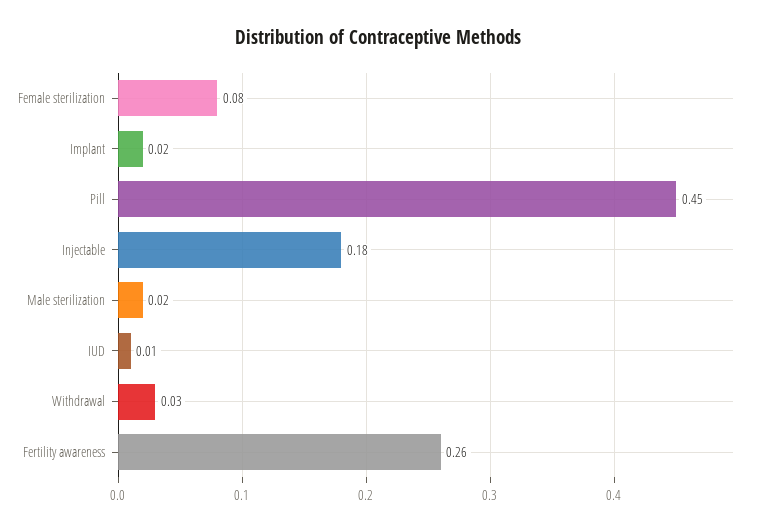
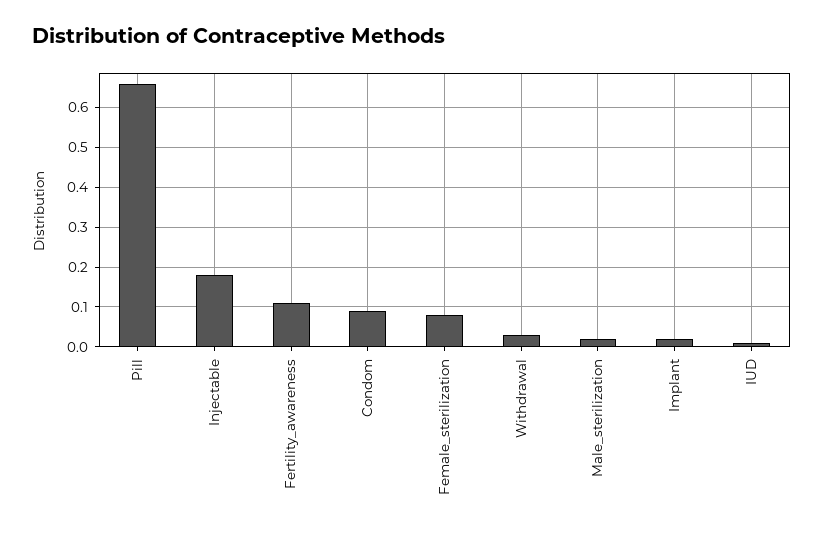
Pill: 0.45 -> 0.65
Fertility awareness: 0.26 -> 0.1
Condom: none -> 0.1

